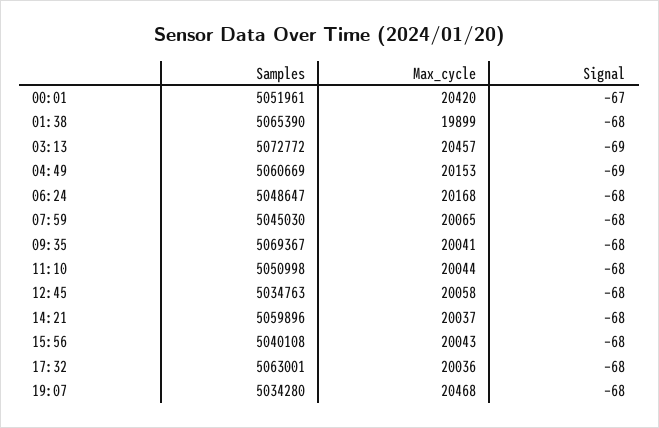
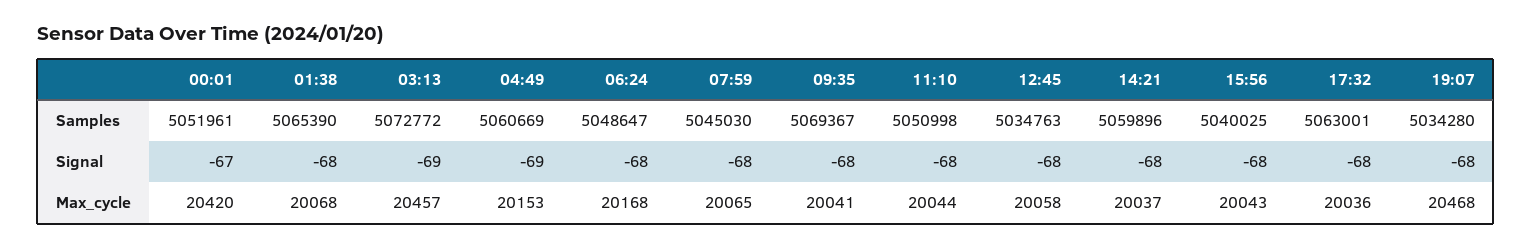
Max_cycle, 01:38: 19899 -> 20068
Samples, 15:56: 5040108 -> 5040025

